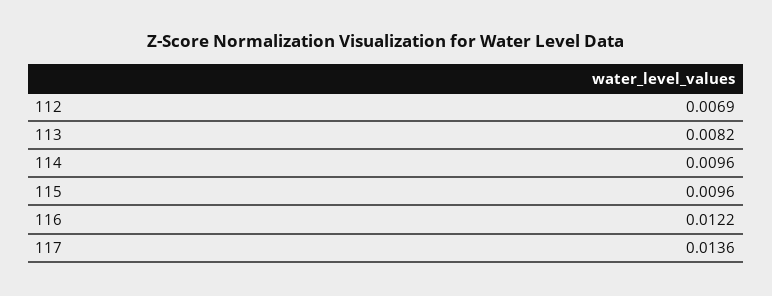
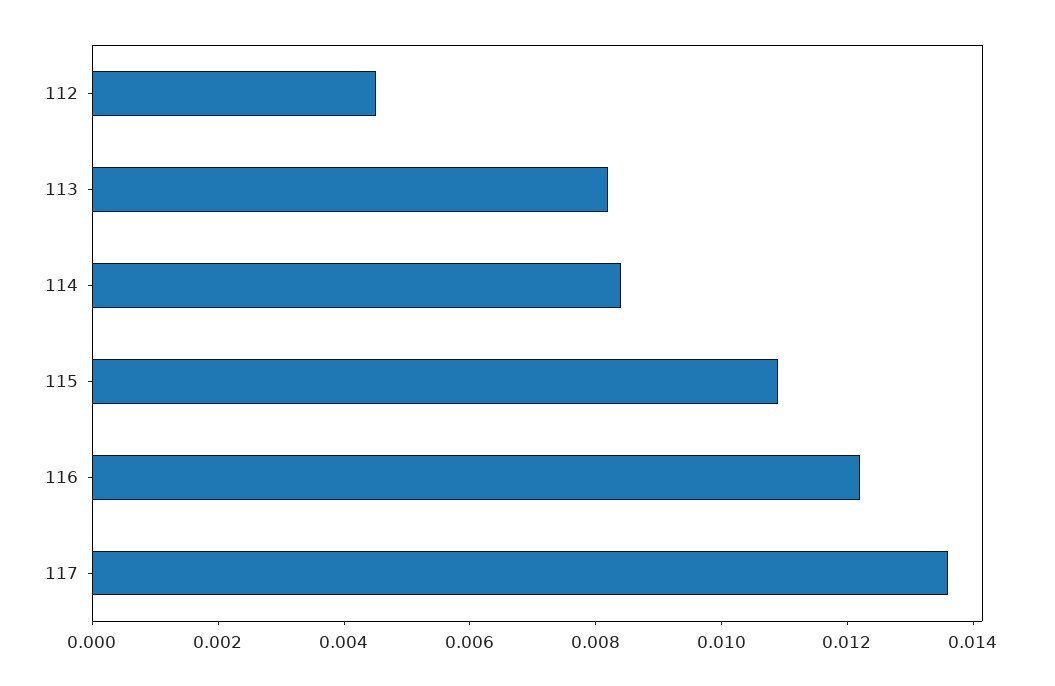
112: 0.0069 -> 0.0045
114: 0.0096 -> 0.0085
115: 0.0096 -> 0.011

